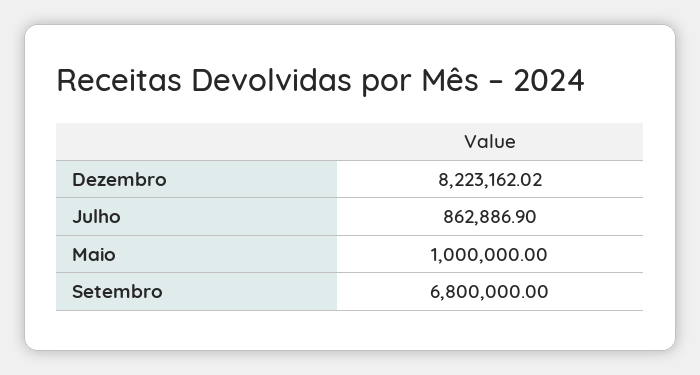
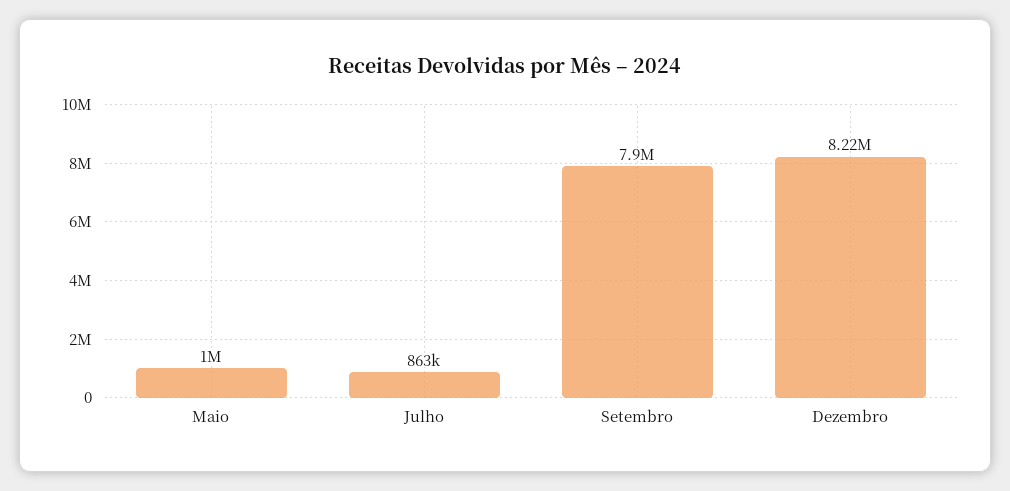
Setembro: 6800000 -> 7900000

